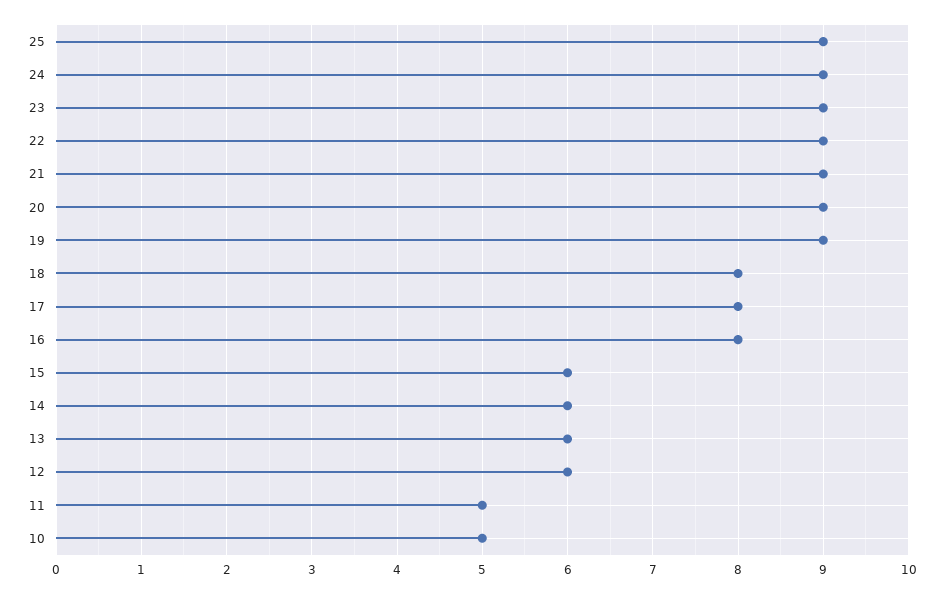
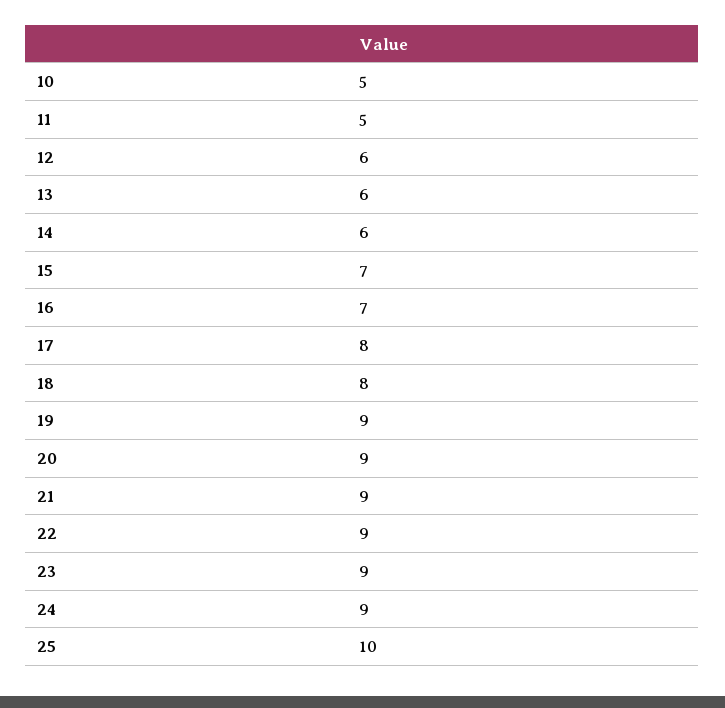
25: 9 -> 10
16: 8 -> 7
15: 6 -> 7

